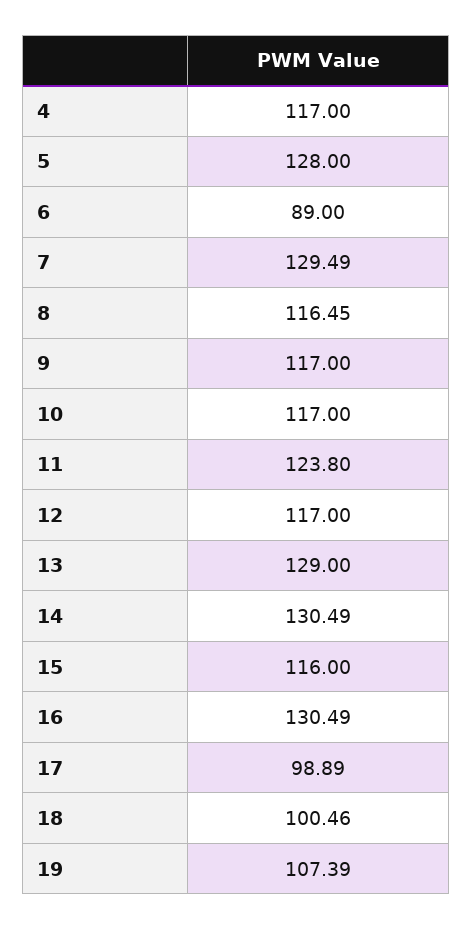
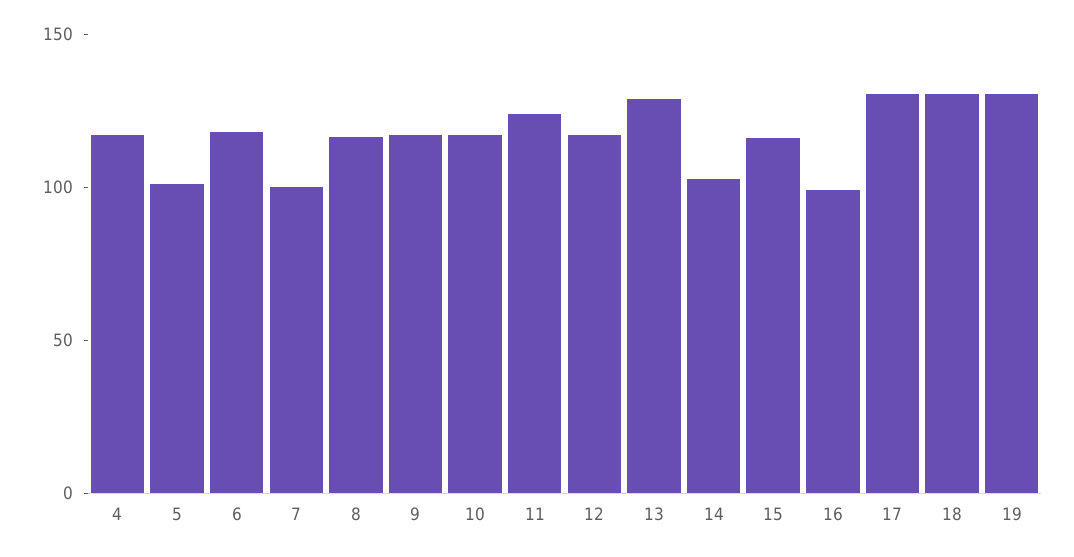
5: 128 -> 100
6: 89 -> 120
7: 129.49 -> 100
14: 130.49 -> 100
16: 130.49 -> 100
17: 98.89 -> 130
18: 100.46 -> 130
19: 107.39 -> 130

